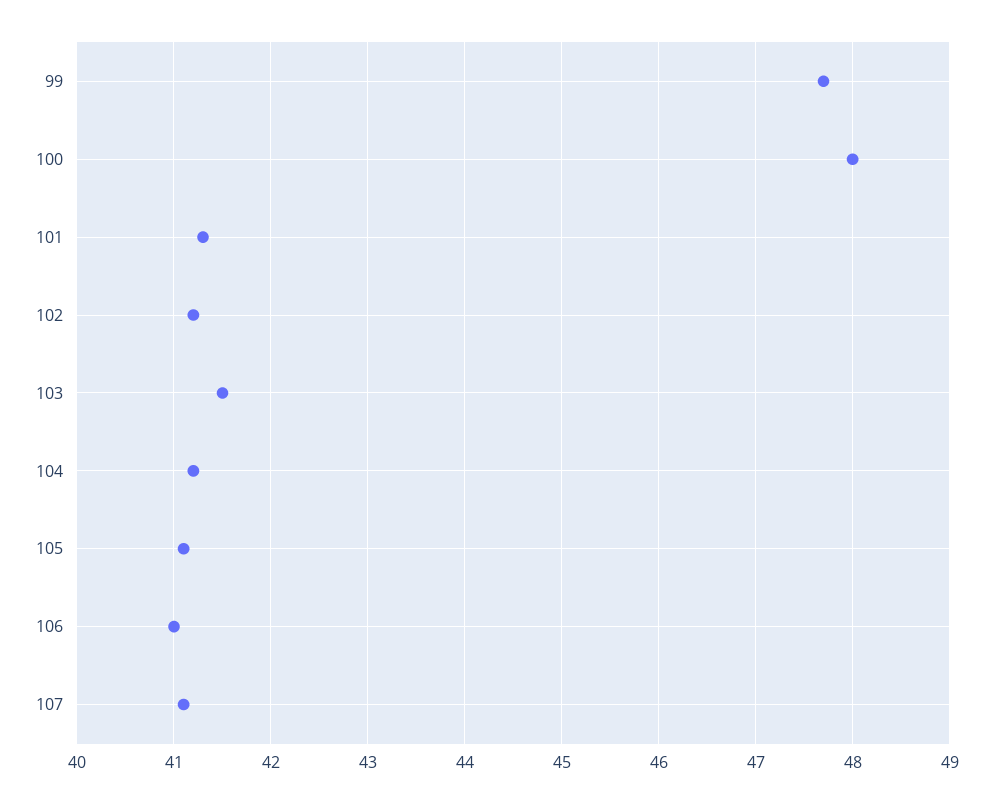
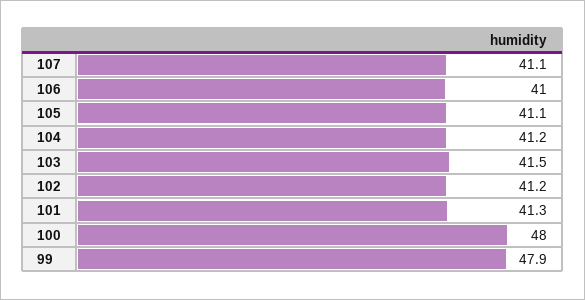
99: 47.7 -> 47.9

